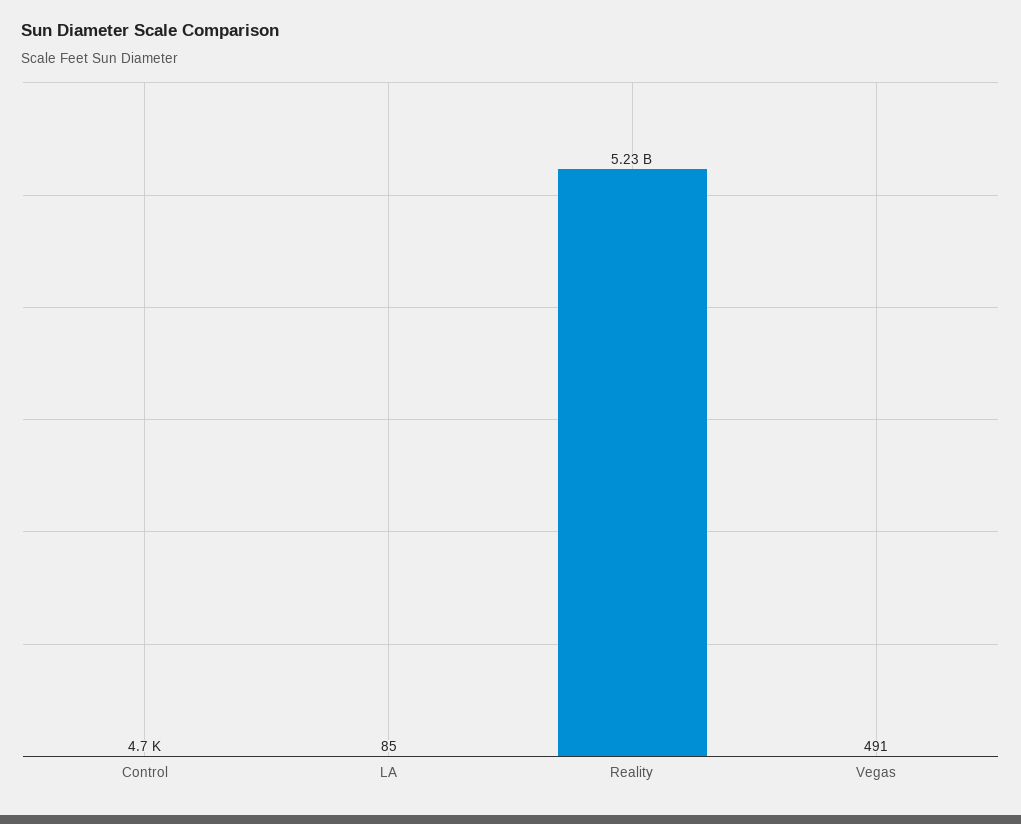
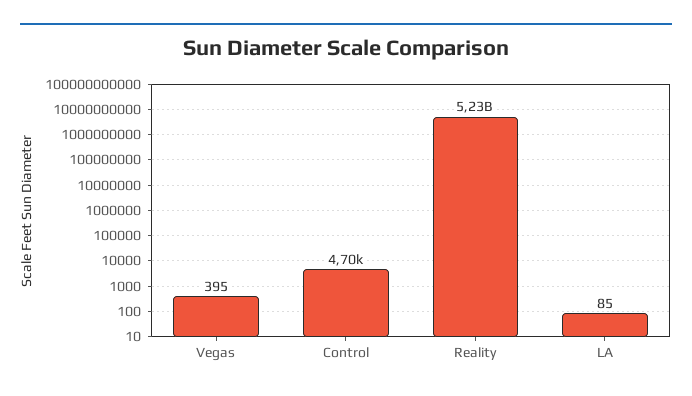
Vegas: 491 -> 395

